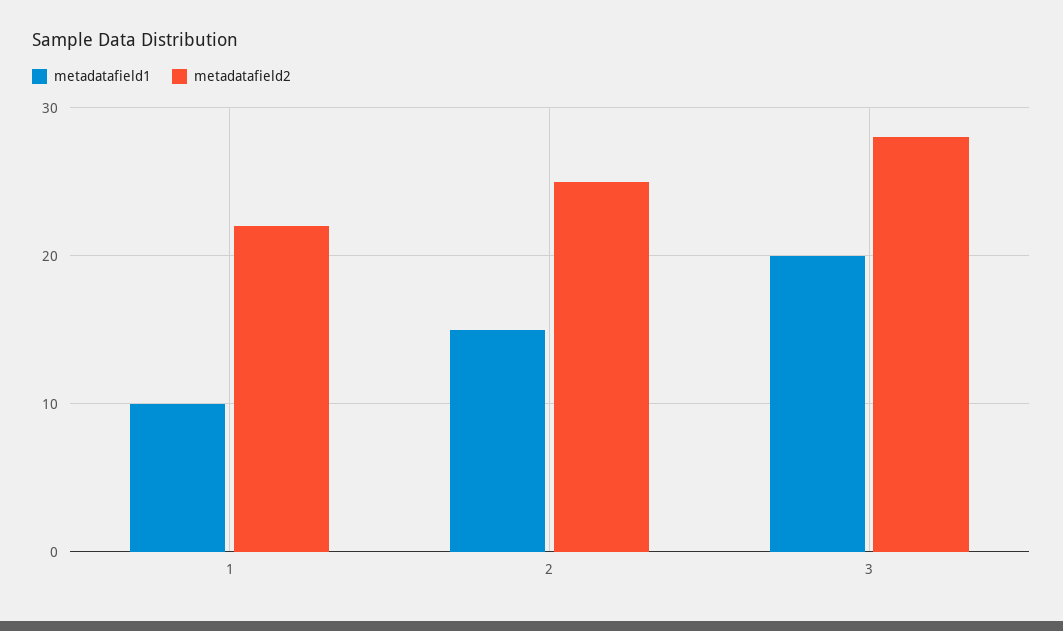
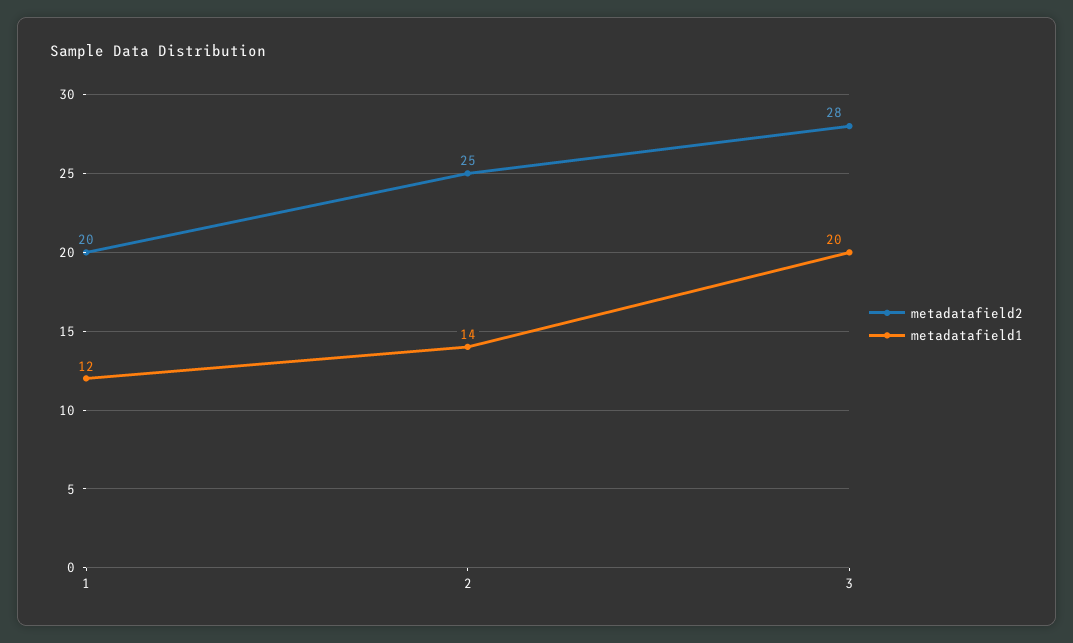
metadatafield1, 1: 10 -> 12
metadatafield2, 1: 22 -> 20
metadatafield1, 2: 15 -> 14

